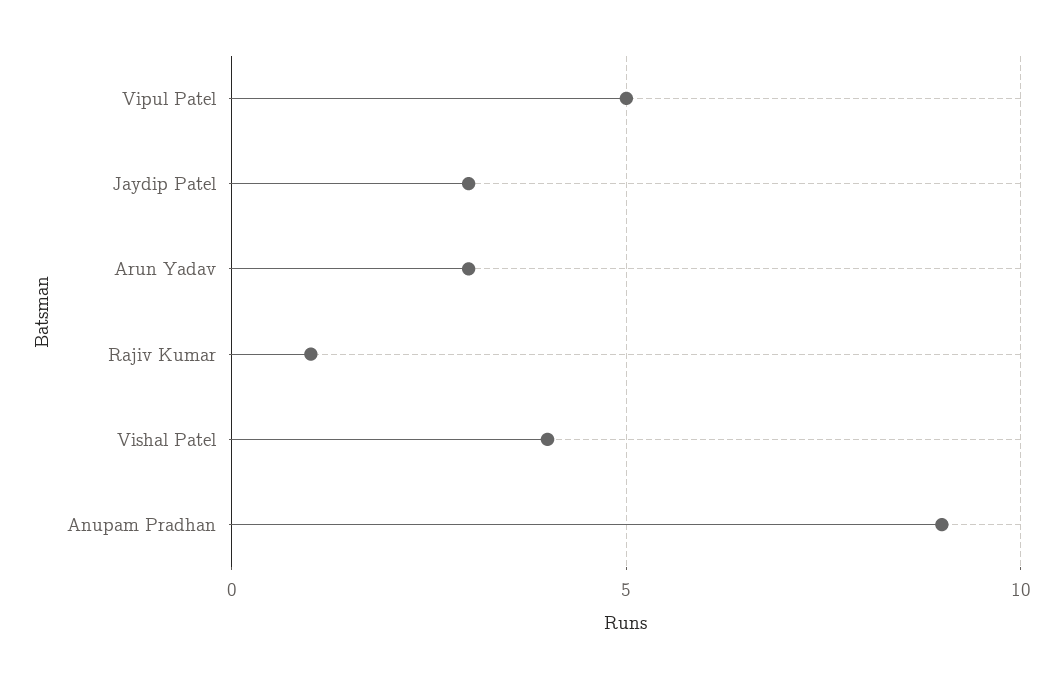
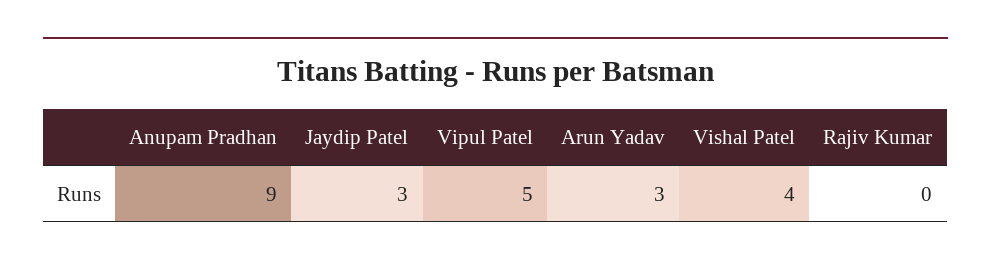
Rajiv Kumar: 1 -> 0

